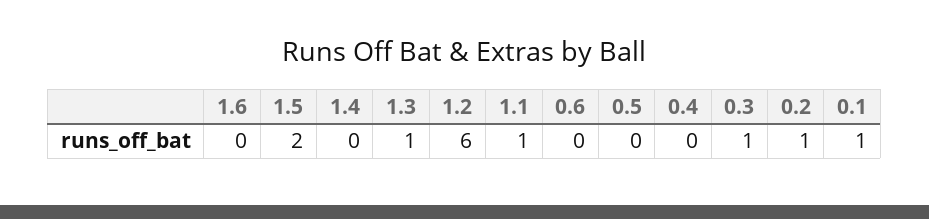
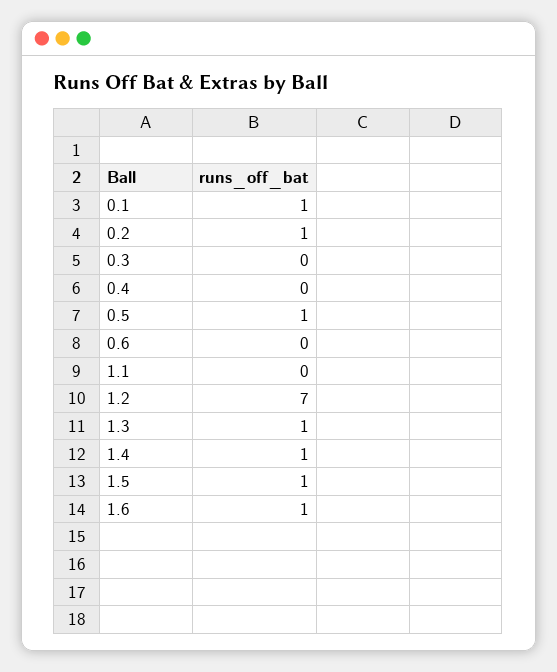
1.6: 0 -> 1
1.5: 2 -> 1
1.4: 0 -> 1
1.2: 6 -> 7
1.1: 1 -> 0
0.5: 0 -> 1
0.3: 1 -> 0

